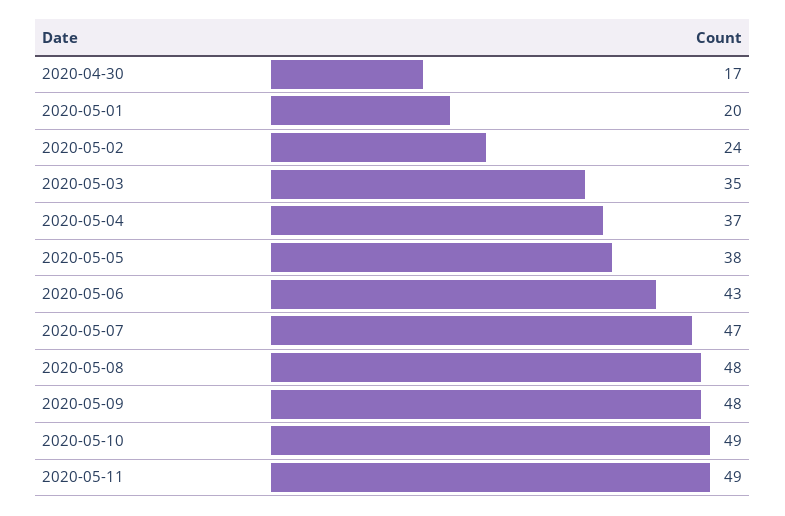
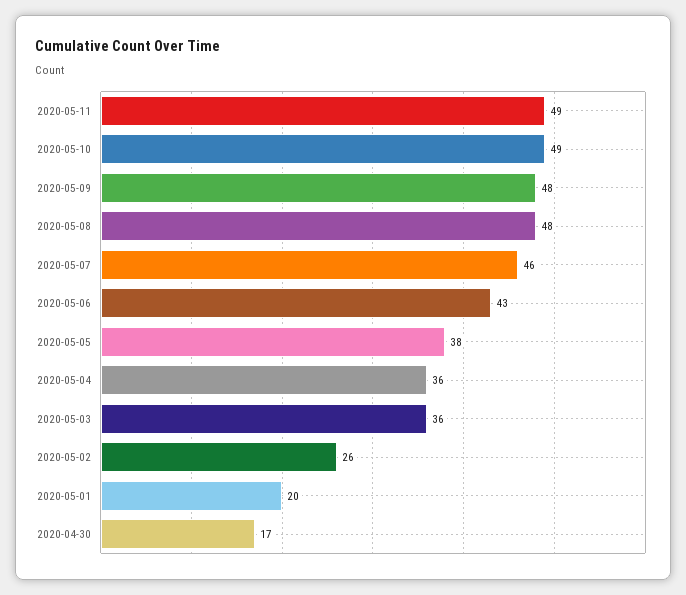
2020-05-02: 24 -> 26
2020-05-03: 35 -> 36
2020-05-04: 37 -> 36
2020-05-07: 47 -> 46

